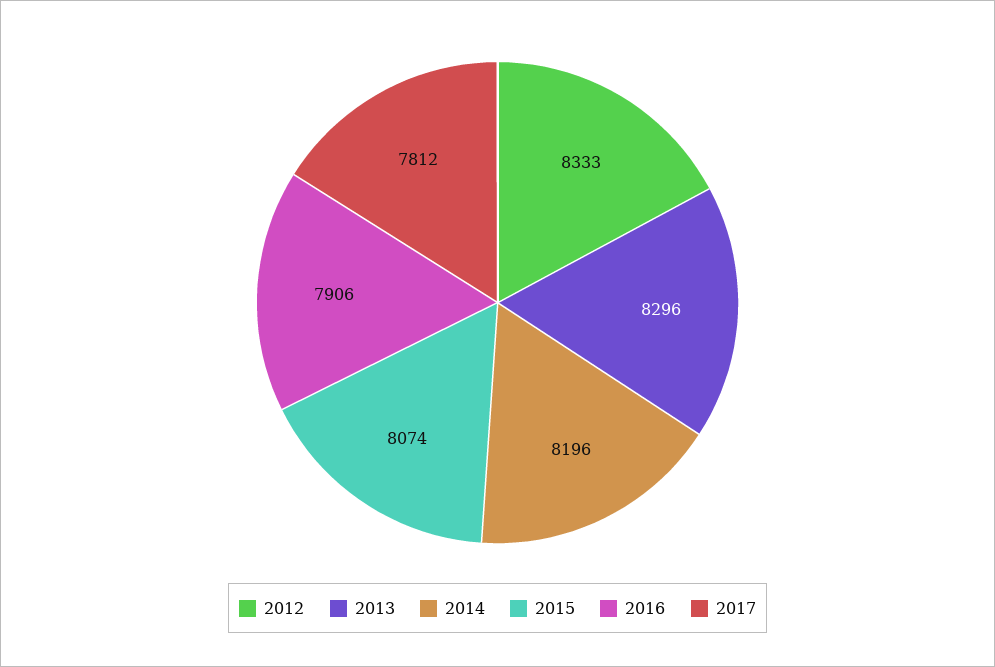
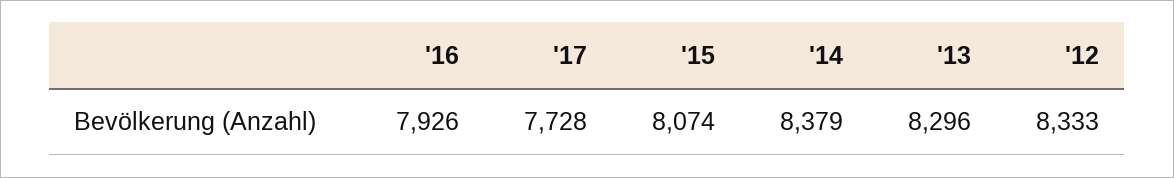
2014: 8196 -> 8379
2016: 7906 -> 7926
2017: 7812 -> 7728

